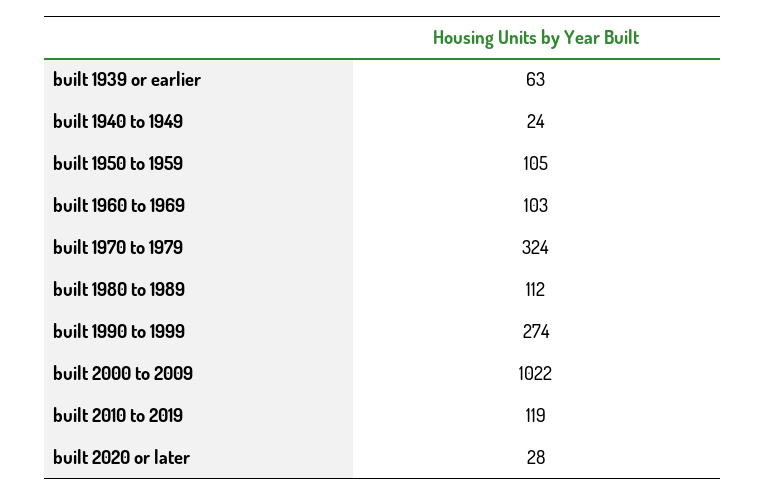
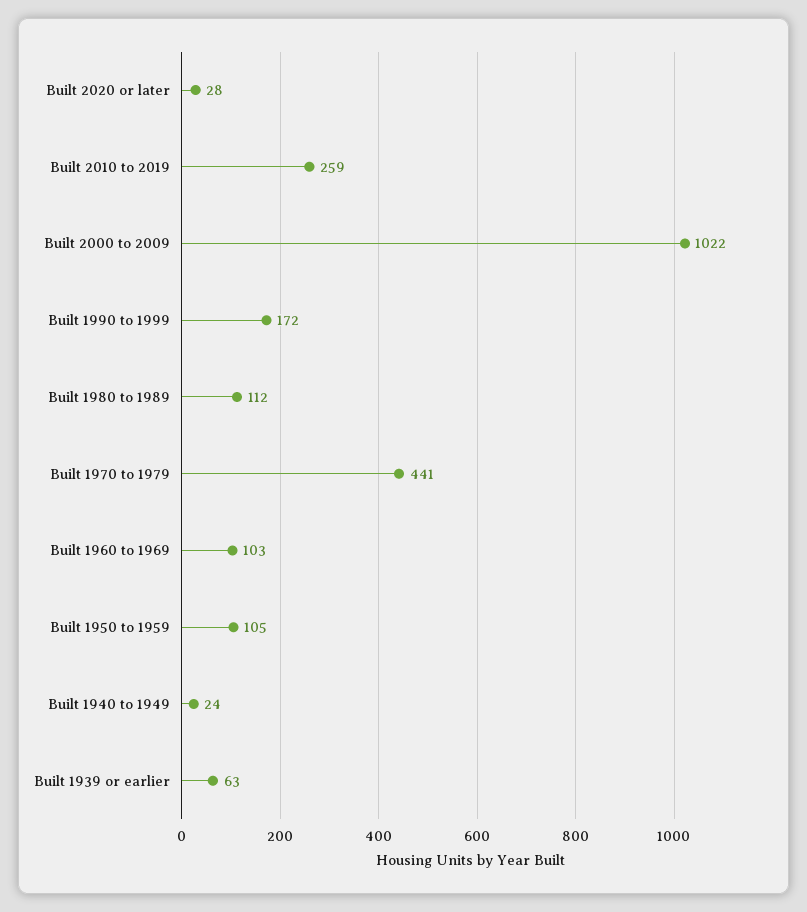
built 1970 to 1979: 324 -> 441
built 1990 to 1999: 274 -> 172
built 2010 to 2019: 119 -> 259

